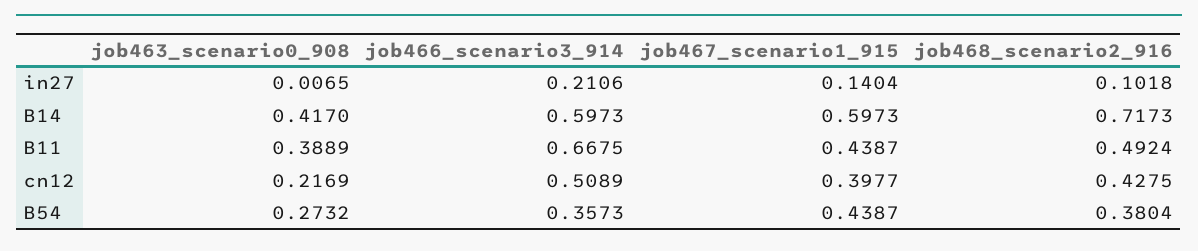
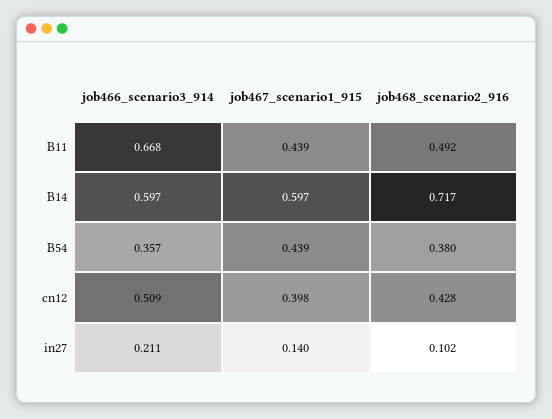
job463_scenario0_908, in27: 0.0065 -> none
job463_scenario0_908, B14: 0.417 -> none
job463_scenario0_908, B11: 0.3889 -> none
job463_scenario0_908, cn12: 0.2169 -> none
job463_scenario0_908, B54: 0.2732 -> none

